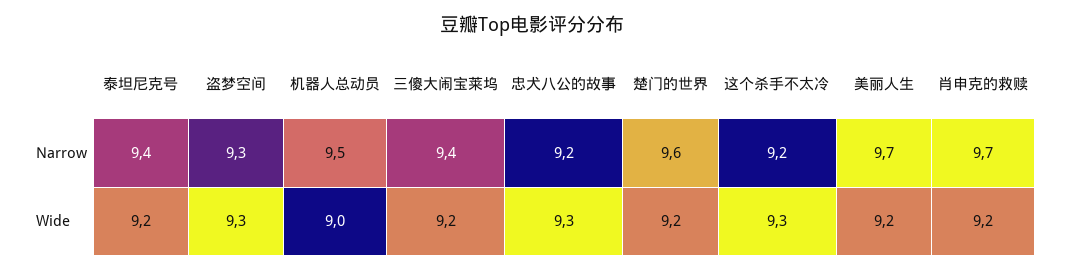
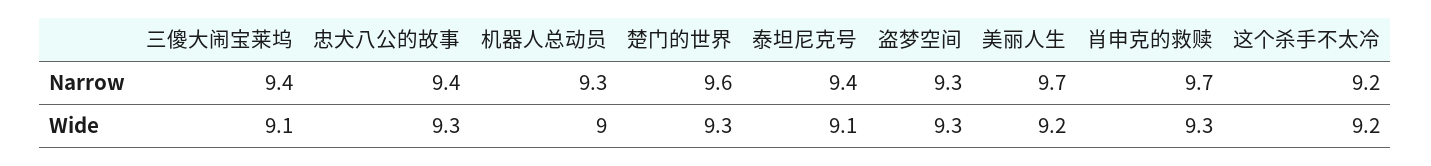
机器人总动员, Narrow: 9.5 -> 9.3
忠犬八公的故事, Narrow: 9.2 -> 9.4
泰坦尼克号, Wide: 9.2 -> 9.1
三傻大闹宝莱坞, Wide: 9.2 -> 9.1
楚门的世界, Wide: 9.2 -> 9.3
这个杀手不太冷, Wide: 9.3 -> 9.2
肖申克的救赎, Wide: 9.2 -> 9.3

